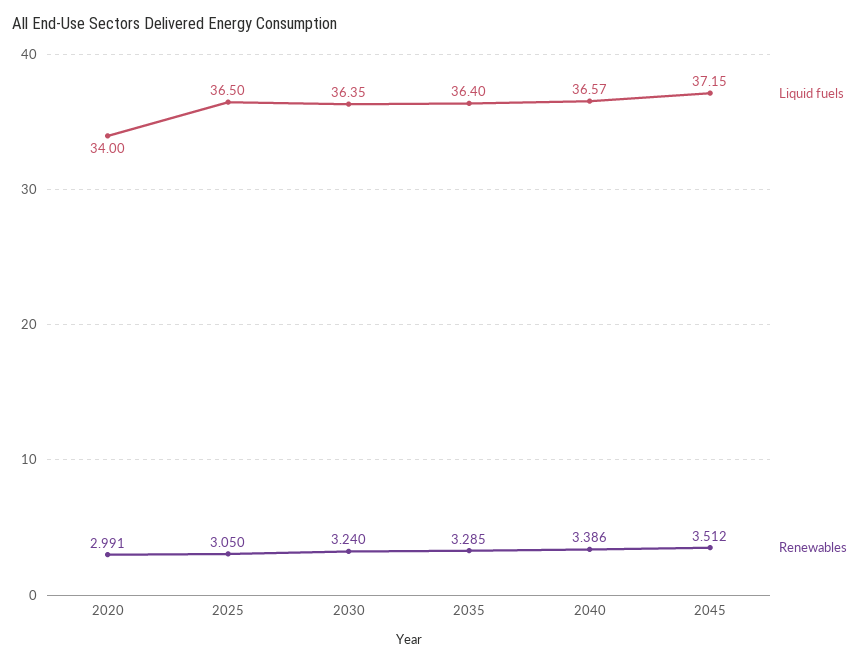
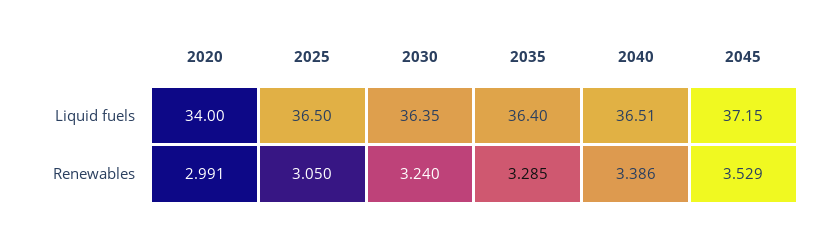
Liquid fuels, 2040: 36.57 -> 36.51
Renewables, 2045: 3.512 -> 3.529

